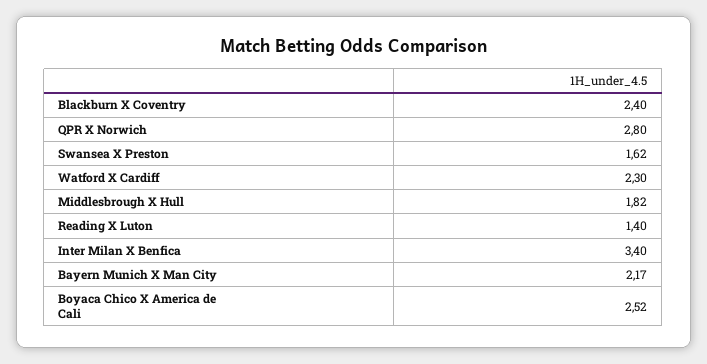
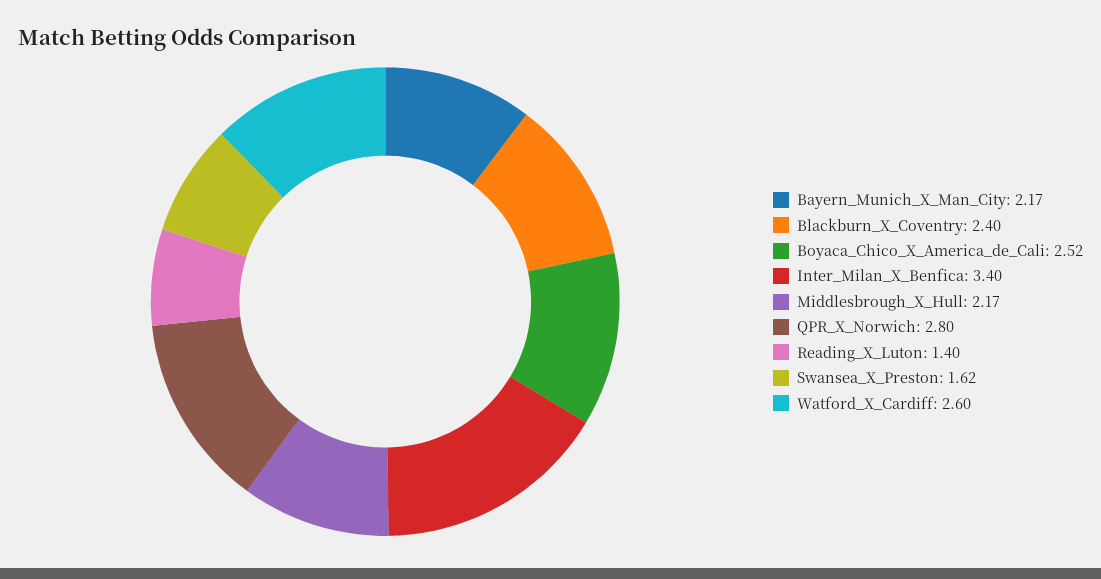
Watford X Cardiff: 2.3 -> 2.6
Middlesbrough X Hull: 1.82 -> 2.17

